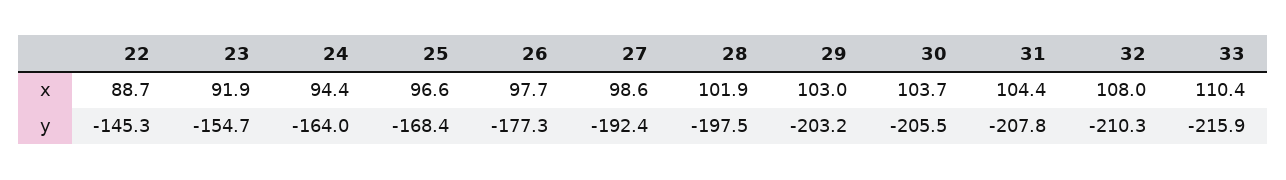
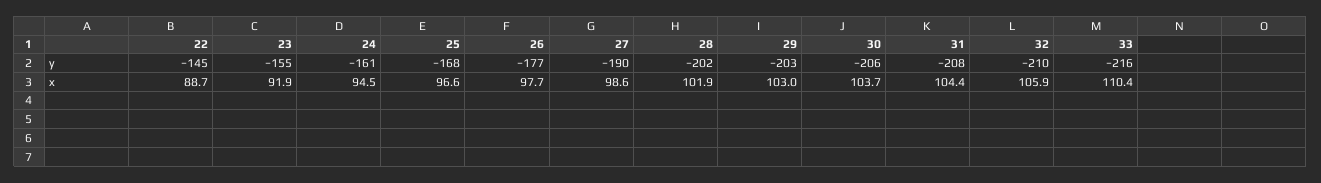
24, x: 94.4 -> 94.5
32, x: 108 -> 105.9
24, y: -164 -> -161
27, y: -192.4 -> -190
28, y: -197.5 -> -202

